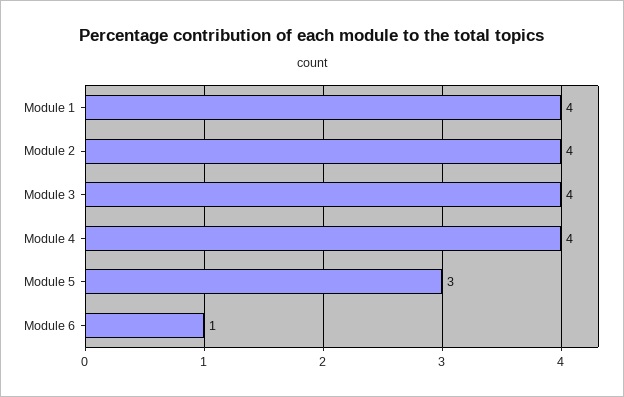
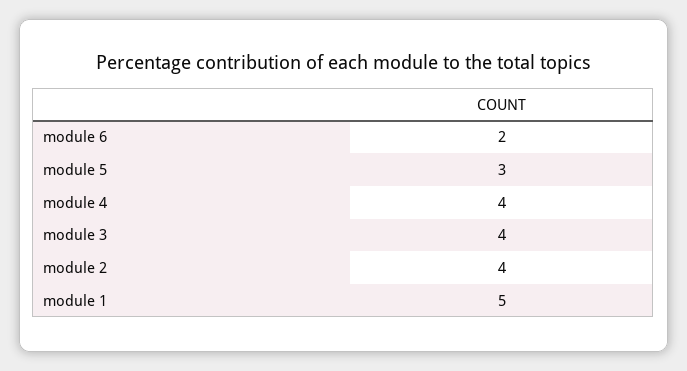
Module 1: 4 -> 5
Module 6: 1 -> 2

